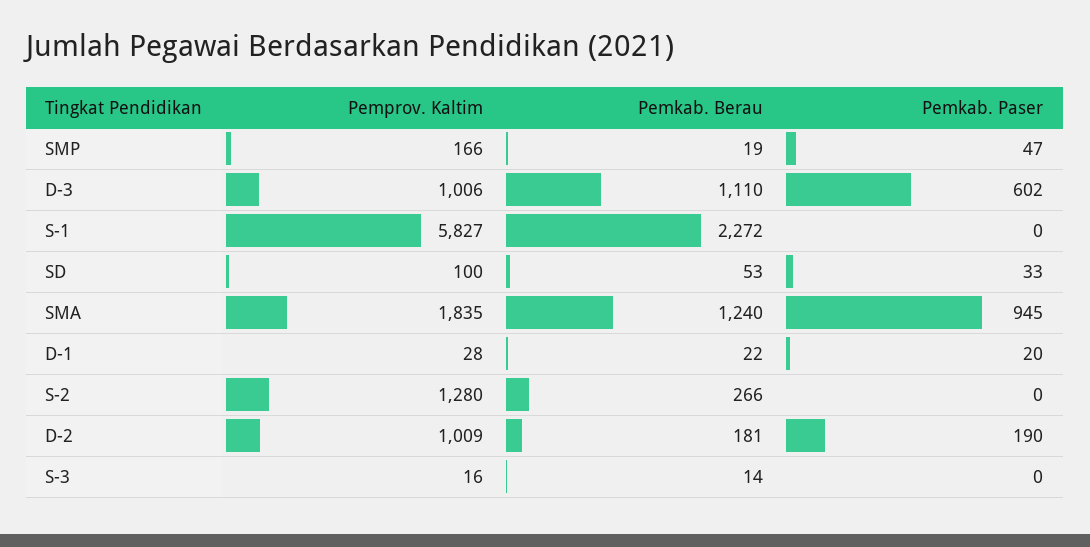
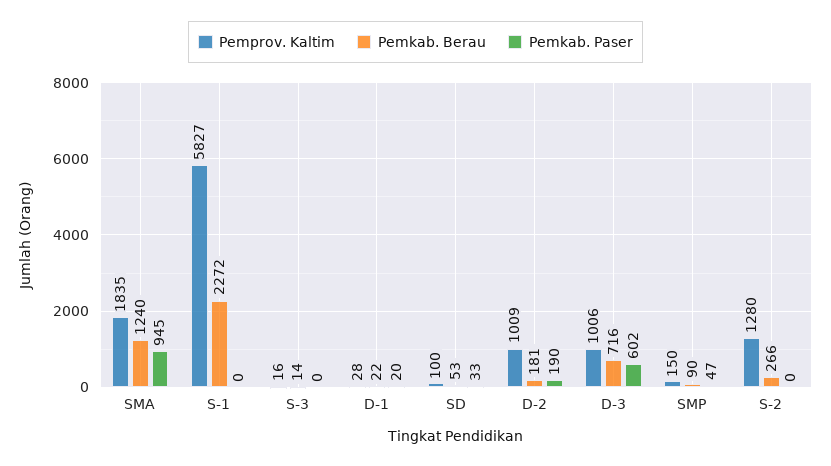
Pemprov. Kaltim, SMP: 166 -> 150
Pemkab. Berau, SMP: 19 -> 90
Pemkab. Berau, D-3: 1110 -> 716

